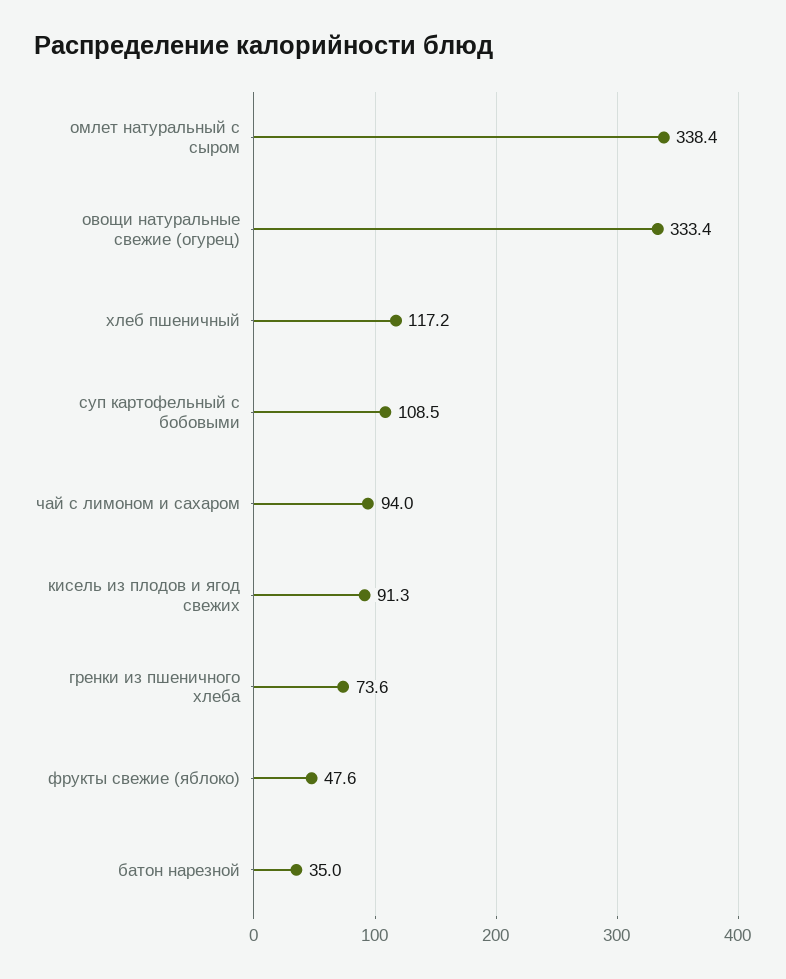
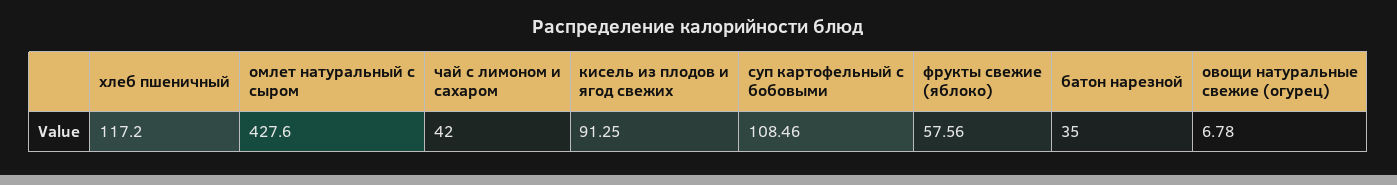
омлет натуральный с сыром: 338.4 -> 427.6
овощи натуральные свежие (огурец): 333.4 -> 6.78
чай с лимоном и сахаром: 94 -> 42
гренки из пшеничного хлеба: 73.6 -> none
фрукты свежие (яблоко): 47.6 -> 57.56

